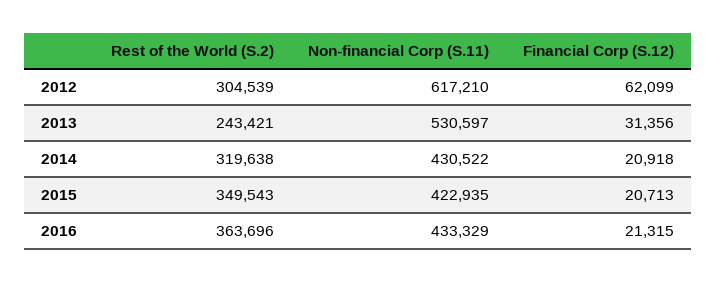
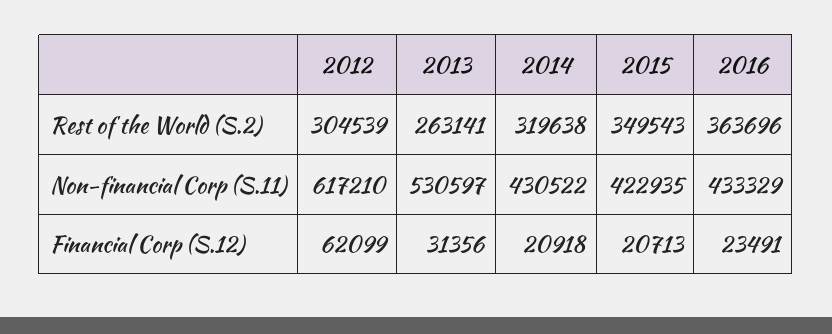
Rest of the World (S.2), 2013: 243421 -> 263141
Financial Corp (S.12), 2016: 21315 -> 23491

